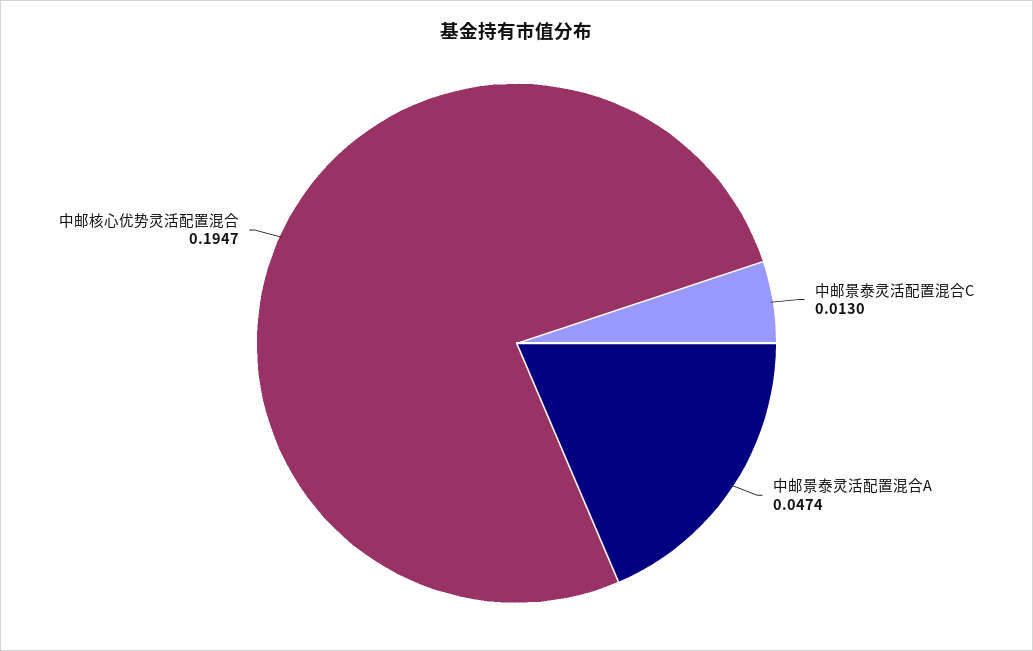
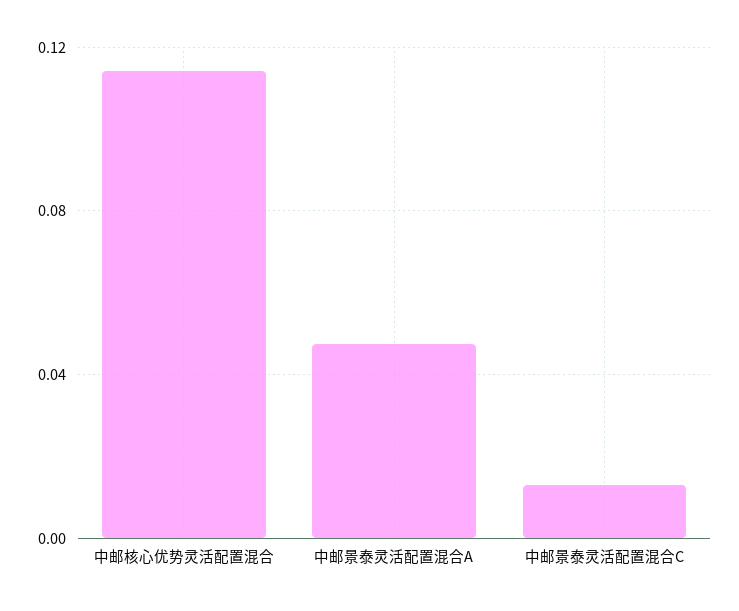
中邮核心优势灵活配置混合: 0.1947 -> 0.115

